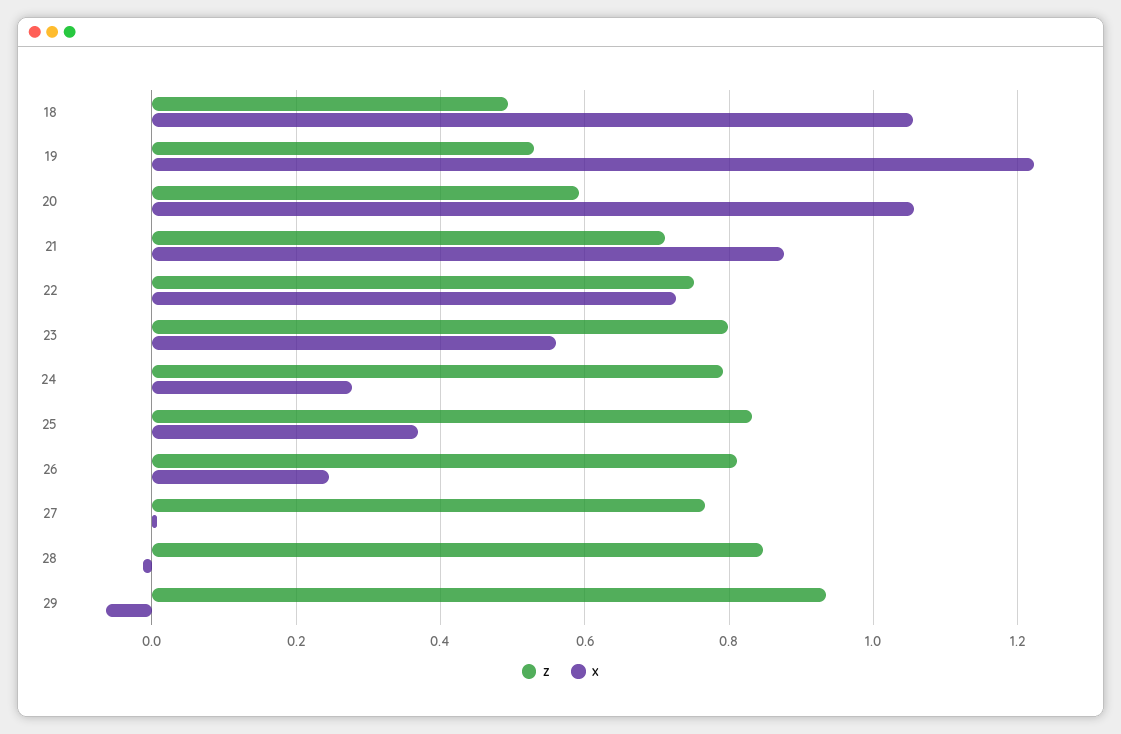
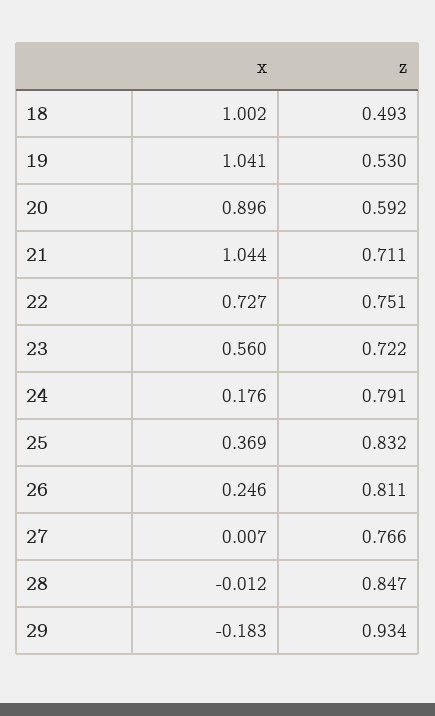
x, 18: 1.06 -> 1.002
x, 19: 1.22 -> 1.041
x, 20: 1.06 -> 0.896
x, 21: 0.88 -> 1.044
z, 23: 0.8 -> 0.722
x, 24: 0.28 -> 0.176
x, 29: -0.06 -> -0.183

